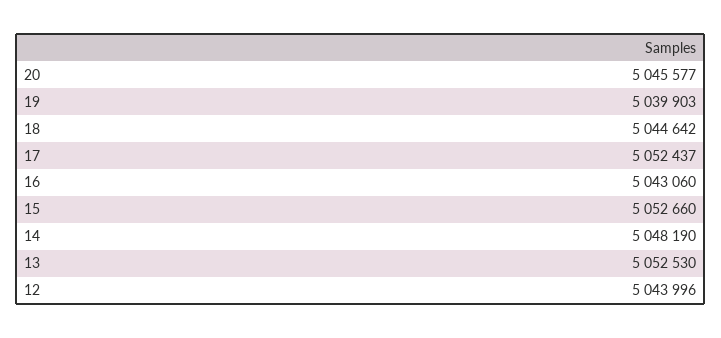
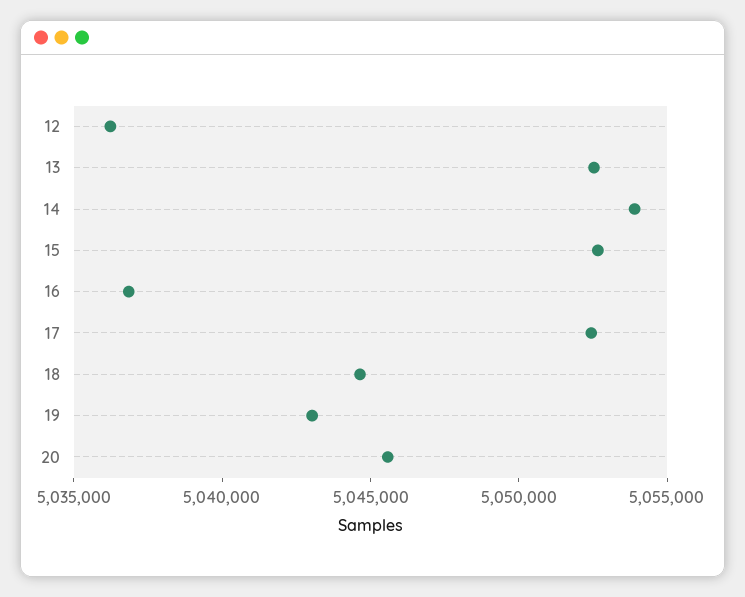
19: 5039903 -> 5043000
16: 5043060 -> 5037000
14: 5048190 -> 5054000
12: 5043996 -> 5036000

